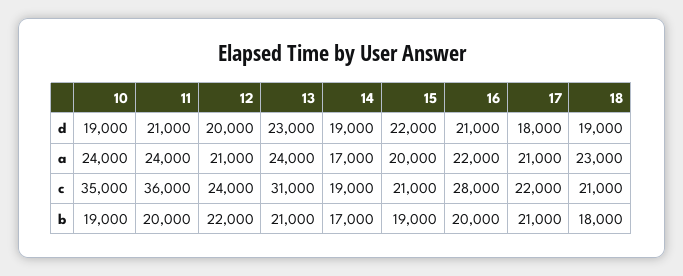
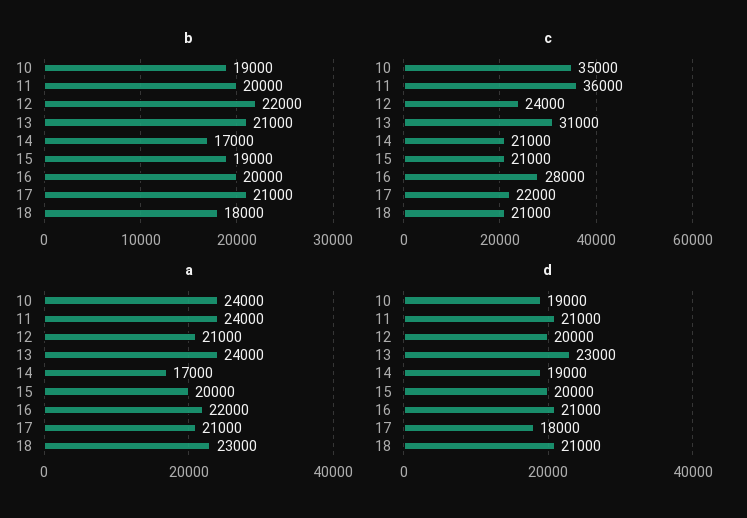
d, 15: 22000 -> 20000
d, 18: 19000 -> 21000
c, 14: 19000 -> 21000

